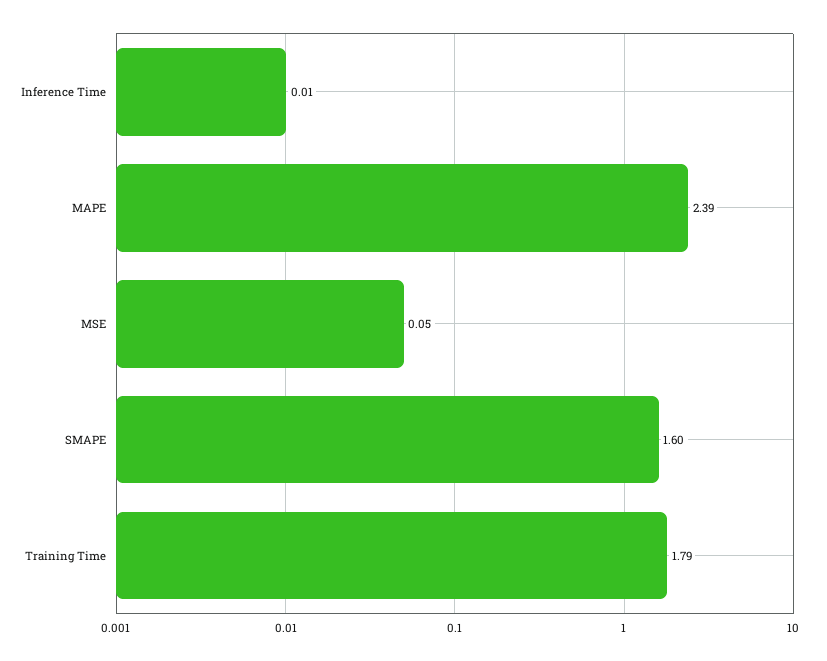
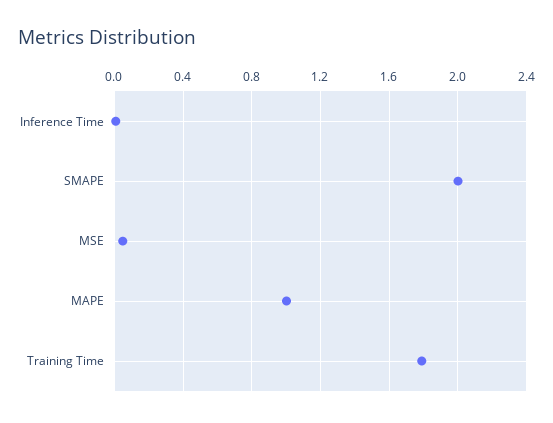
MAPE: 2.39 -> 1
SMAPE: 1.6 -> 2

